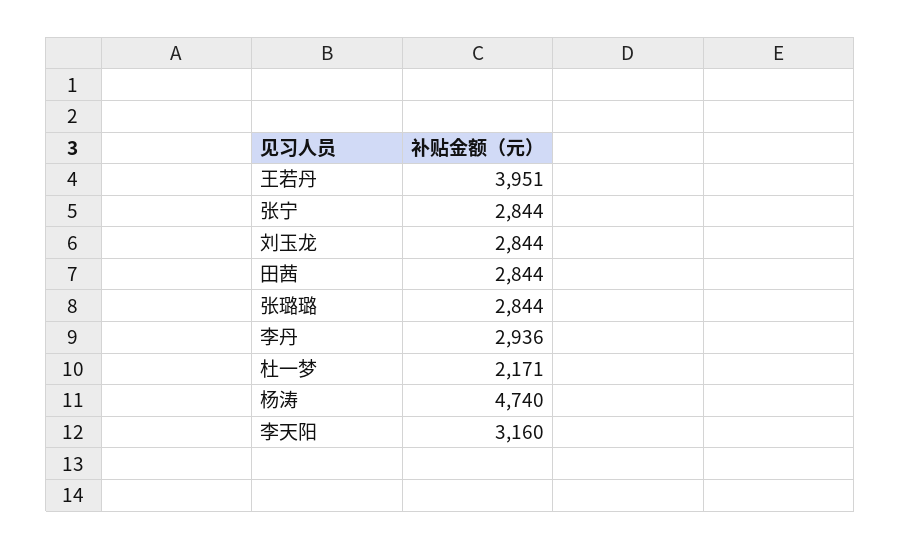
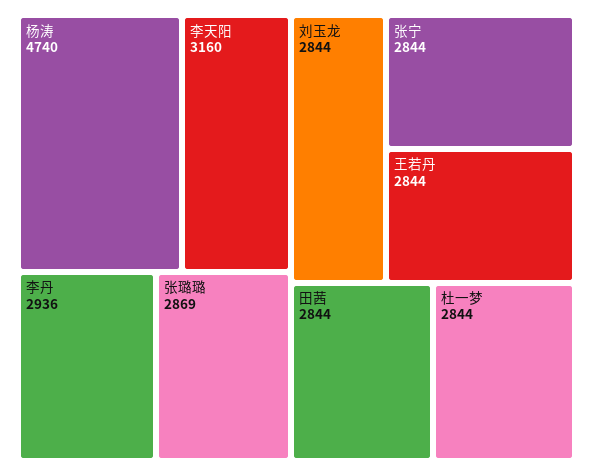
王若丹: 3951 -> 2844
张璐璐: 2844 -> 2869
杜一梦: 2171 -> 2844

